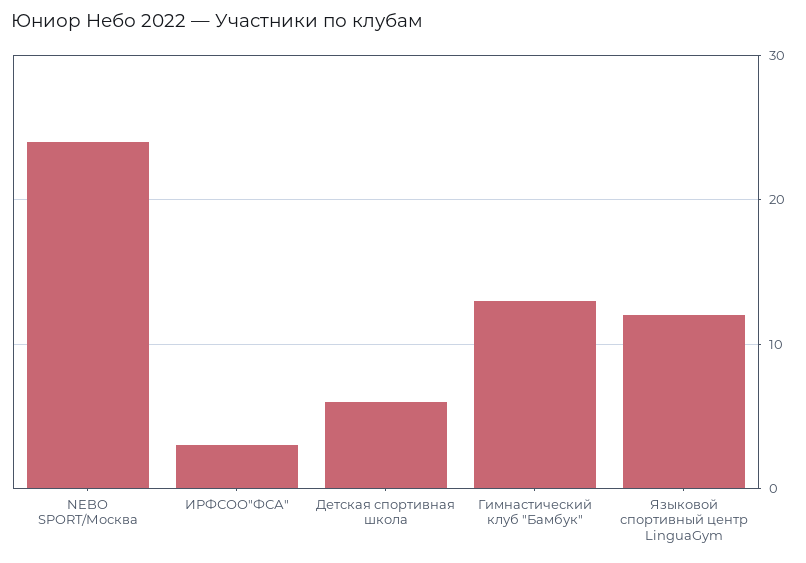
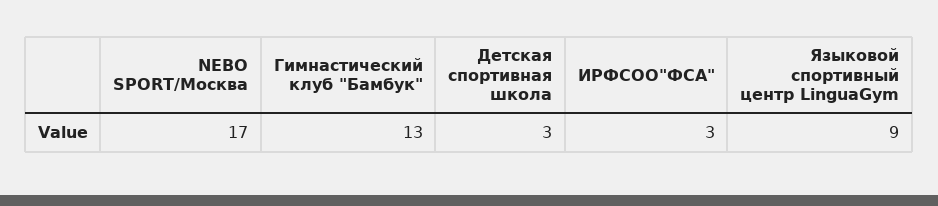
NEBO SPORT/Москва: 24 -> 17
Детская спортивная школа: 6 -> 3
Языковой спортивный центр LinguaGym: 12 -> 9

